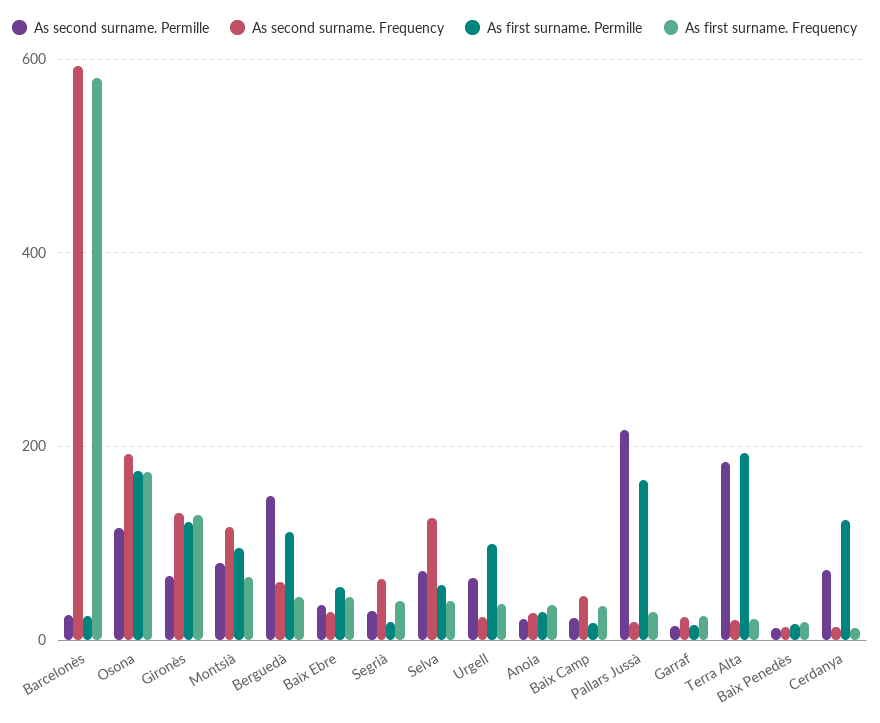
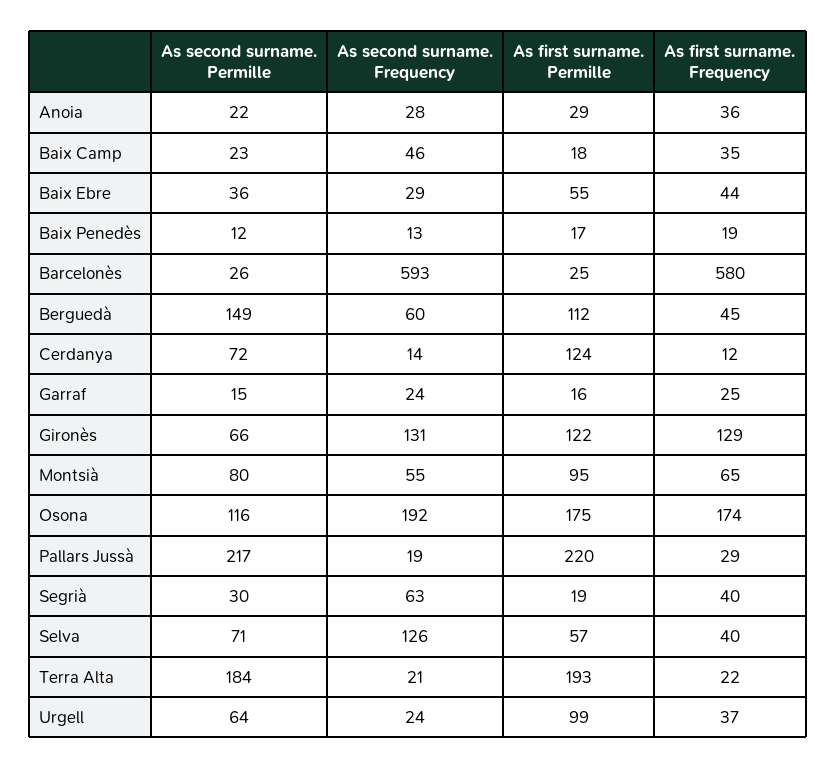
As second surname. Frequency, Montsià: 120 -> 55
As first surname. Permille, Pallars Jussà: 160 -> 220

